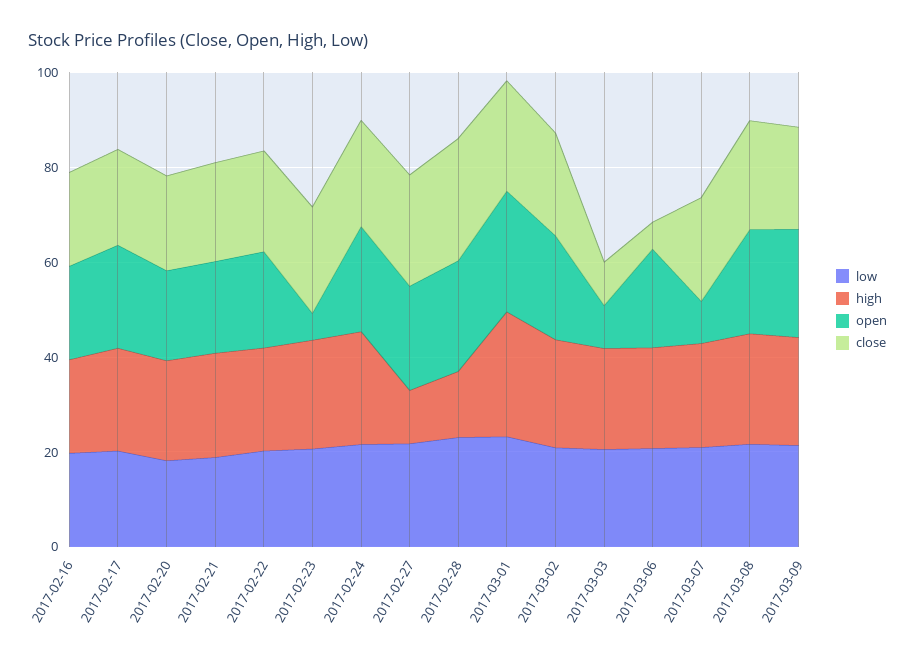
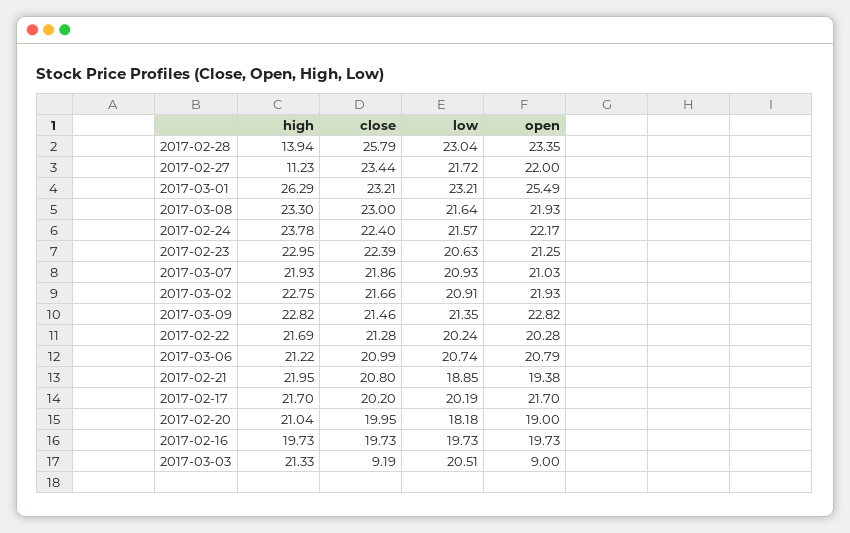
open, 2017-02-23: 5 -> 21.25
close, 2017-03-06: 5 -> 20.99
open, 2017-03-07: 10 -> 21.03

